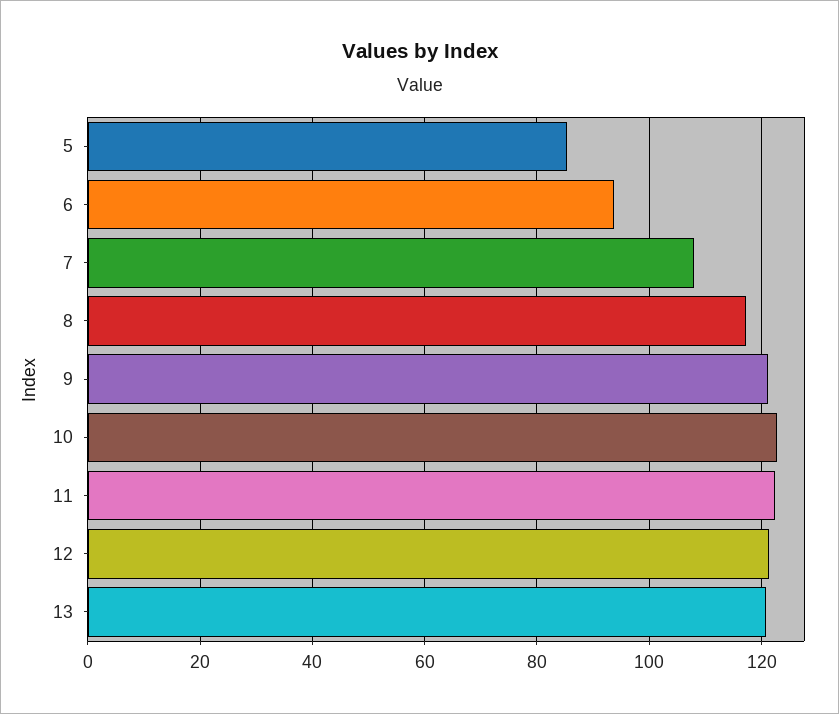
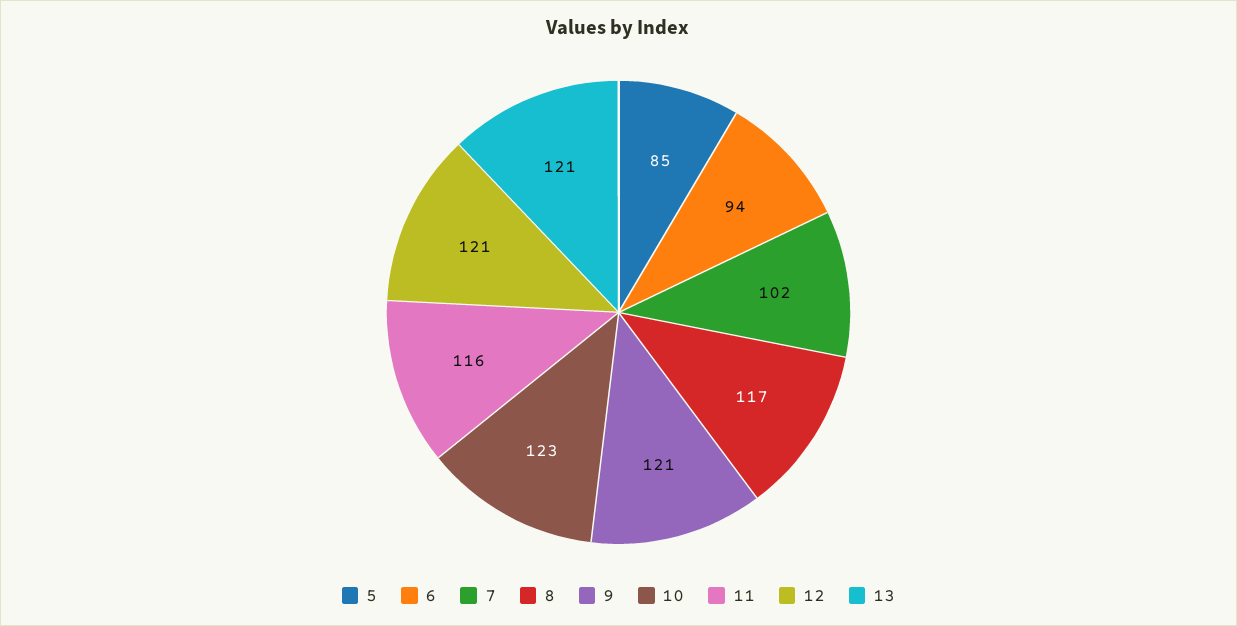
7: 108 -> 102
11: 122 -> 116

